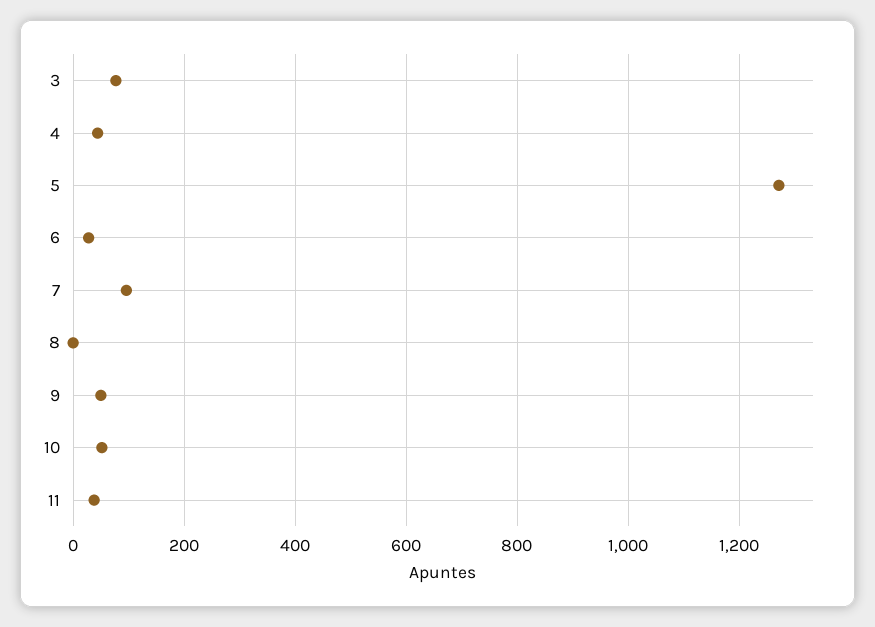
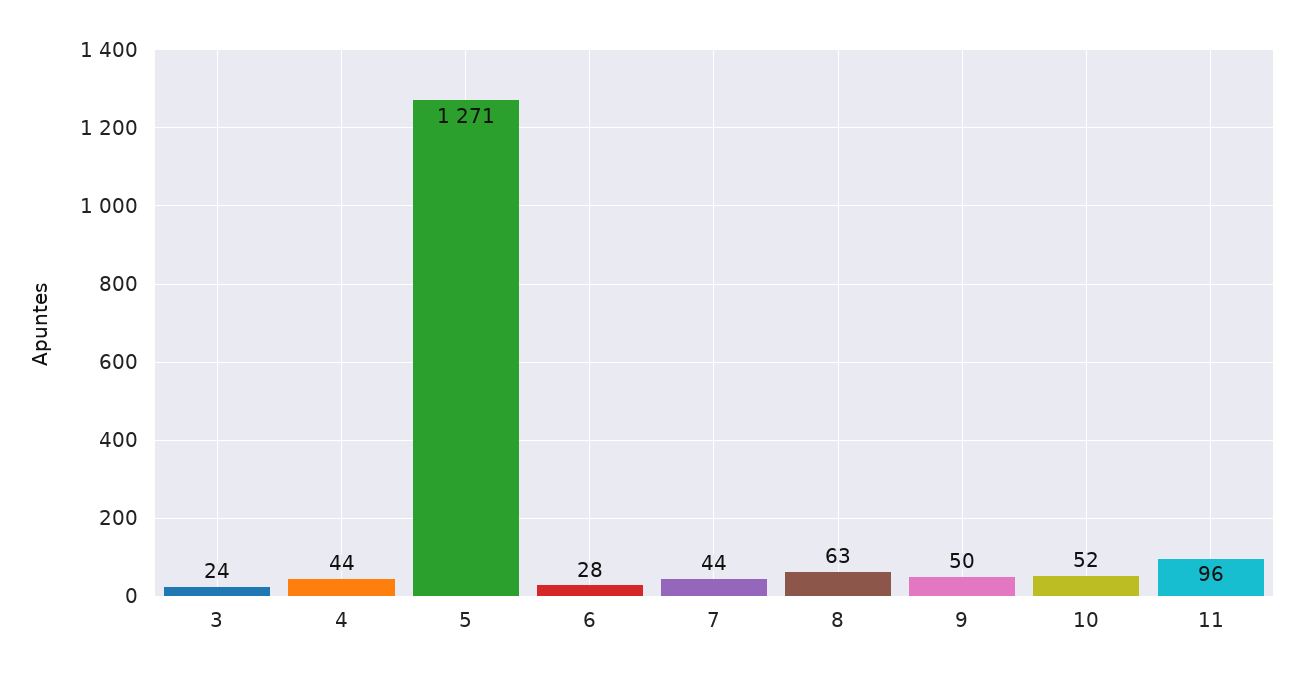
3: 80 -> 24
7: 100 -> 44
8: 0 -> 63
11: 40 -> 96

